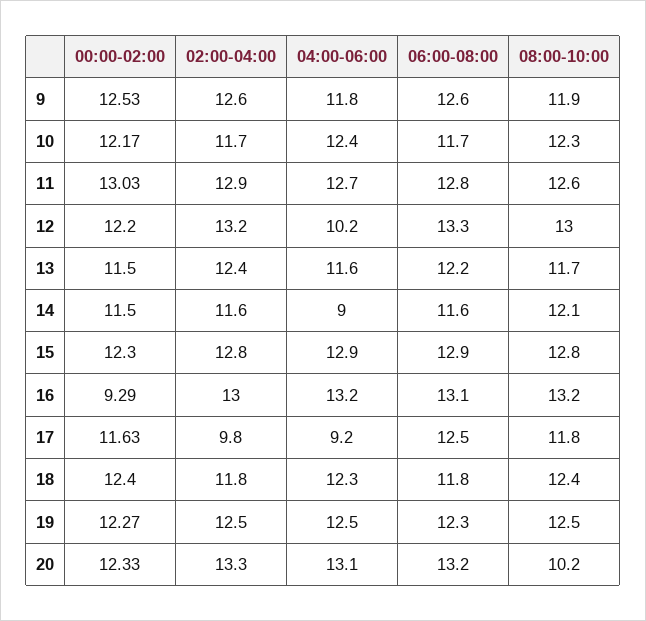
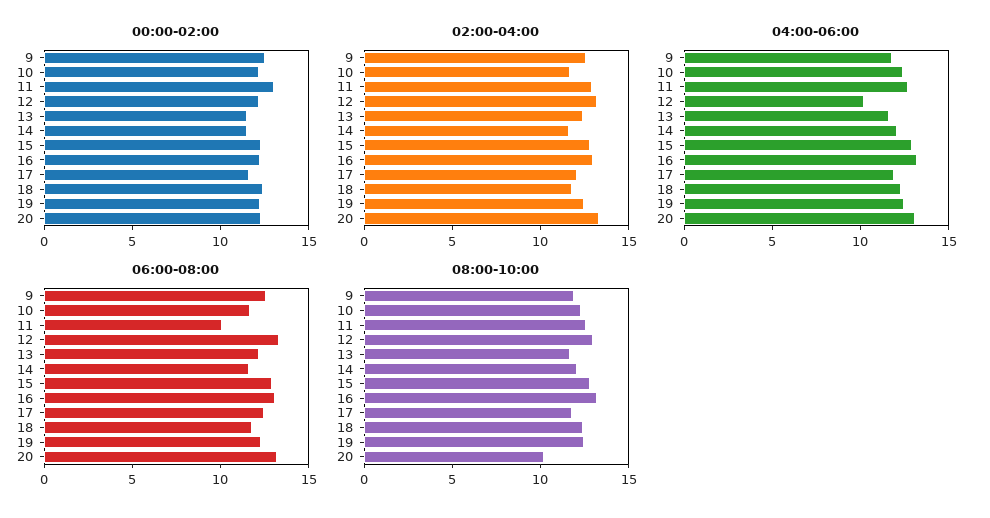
06:00-08:00, 11: 12.8 -> 10
04:00-06:00, 14: 9 -> 12
00:00-02:00, 16: 9.29 -> 12
02:00-04:00, 17: 9.8 -> 12
04:00-06:00, 17: 9.2 -> 12

